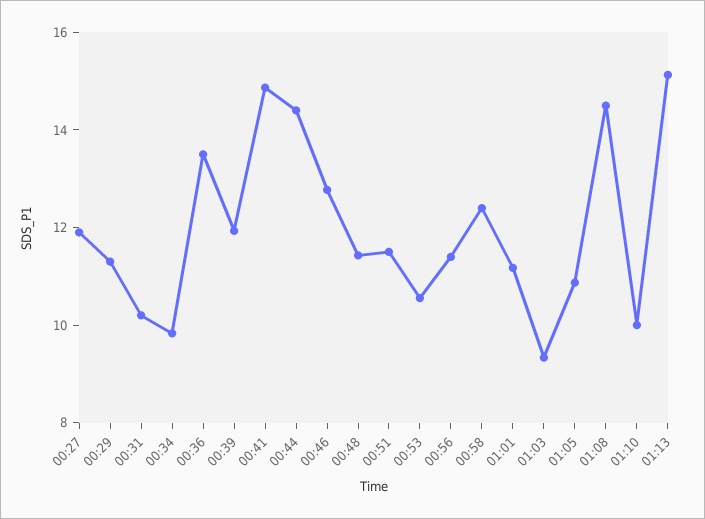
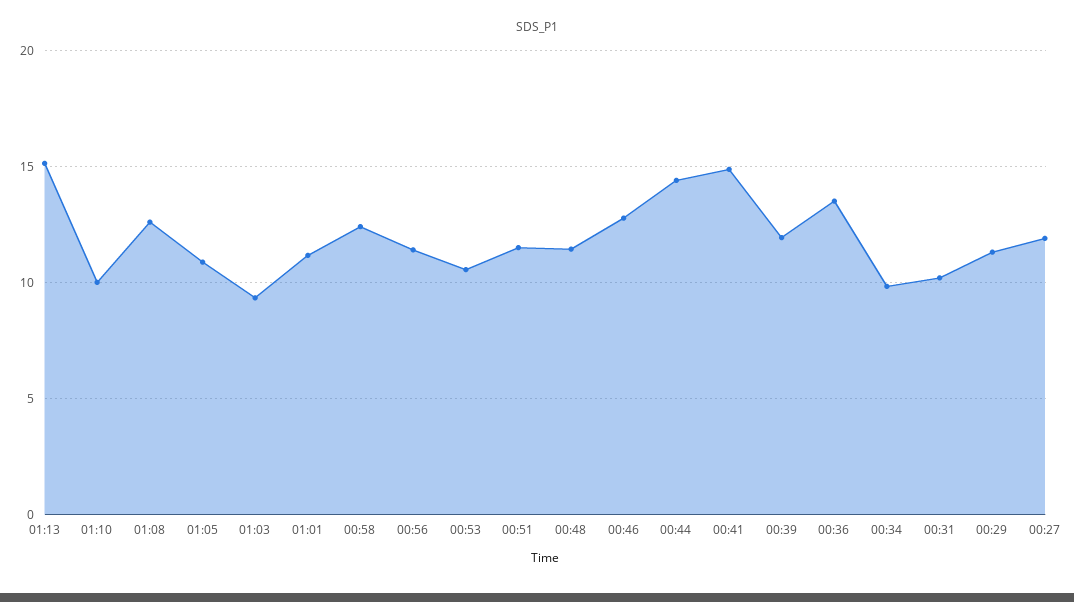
01:08: 14.5 -> 12.5

